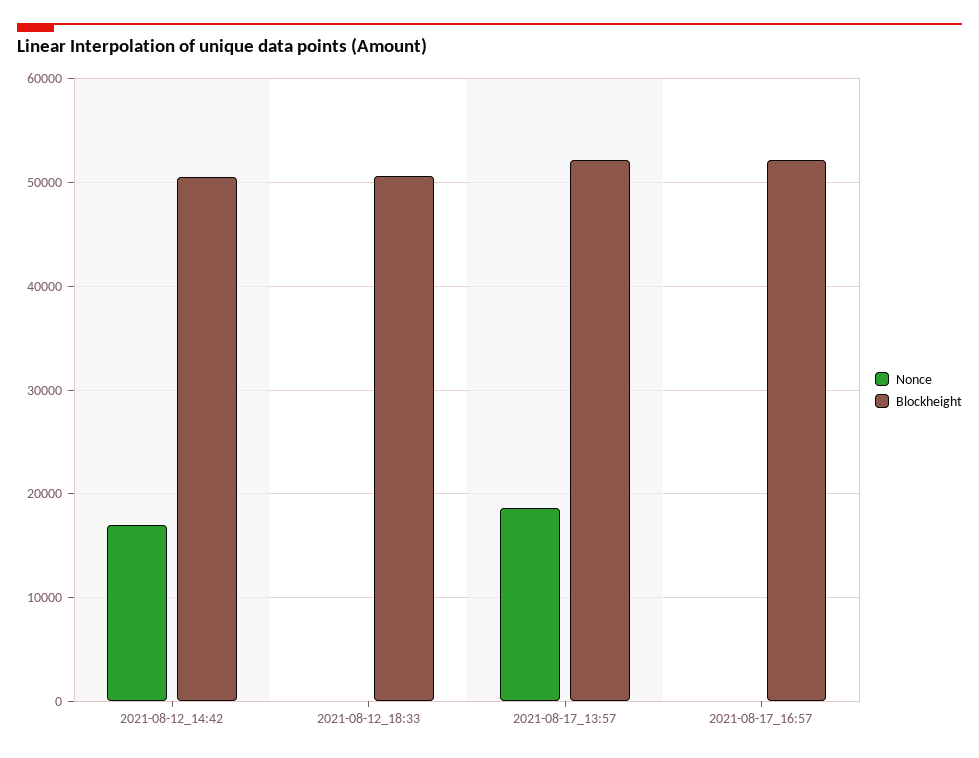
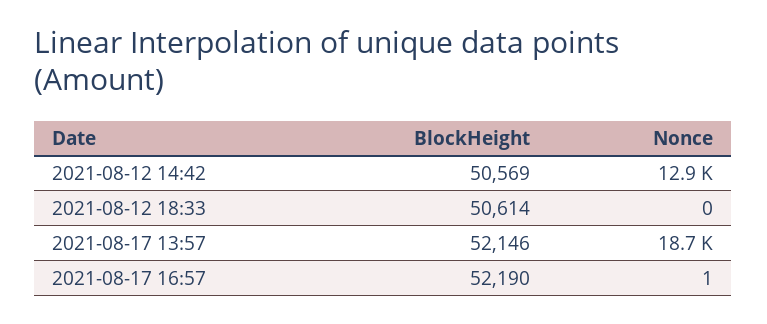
Nonce, 2021-08-12_14:42: 17000 -> 12900

